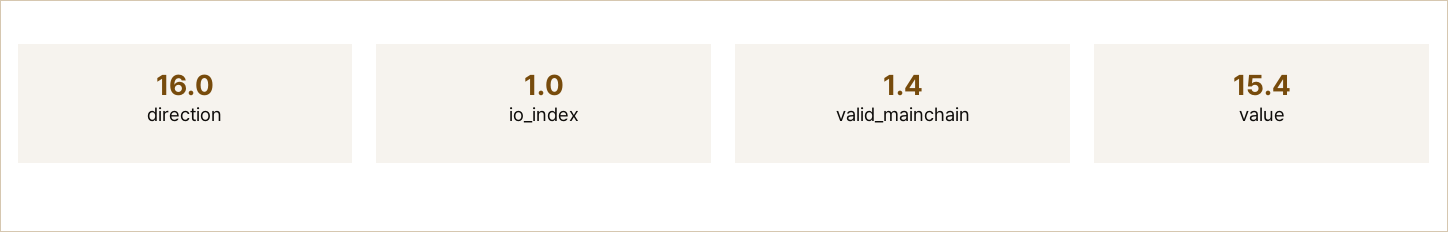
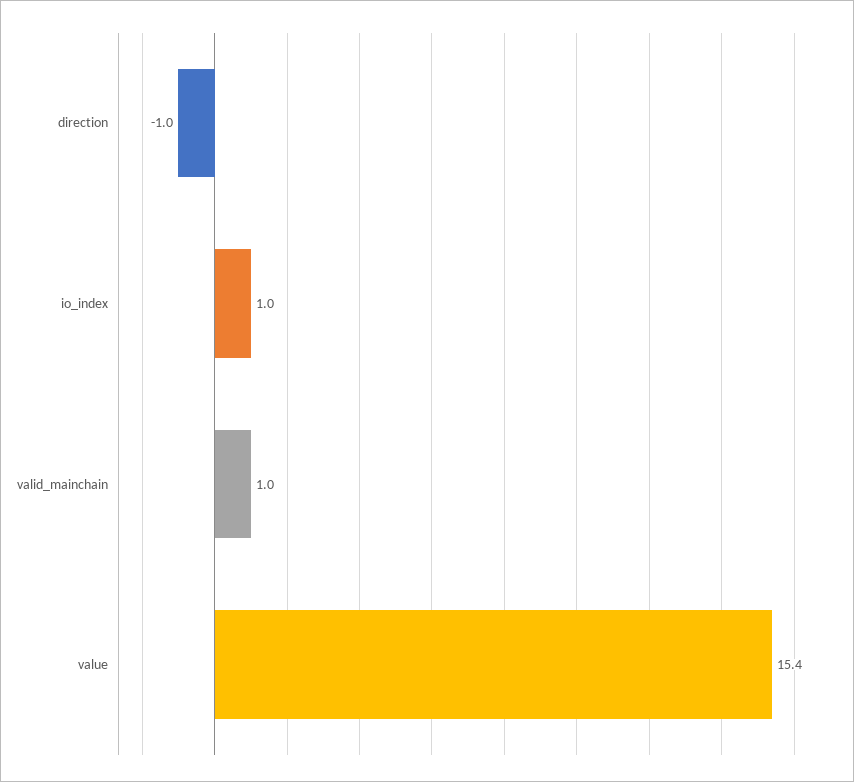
direction: 16 -> -1
valid_mainchain: 1.4 -> 1

